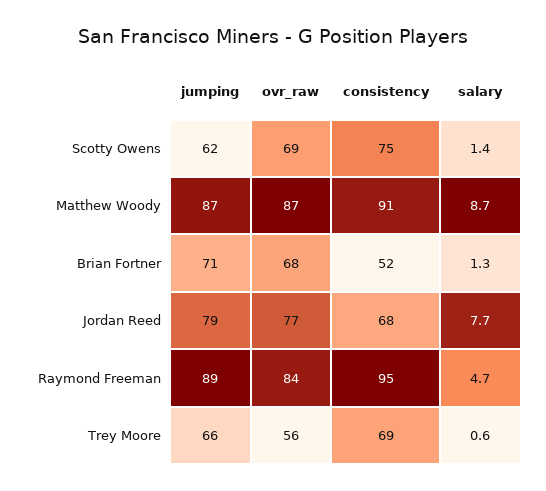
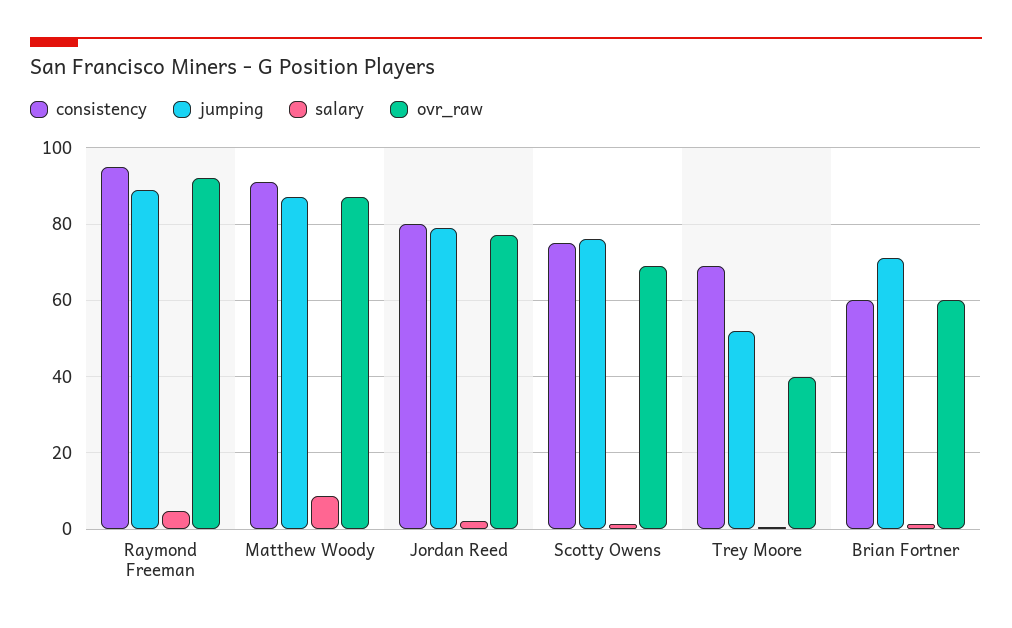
jumping, Scotty Owens: 62 -> 76
ovr_raw, Brian Fortner: 68 -> 60
consistency, Brian Fortner: 52 -> 60
consistency, Jordan Reed: 68 -> 80
salary, Jordan Reed: 7.7 -> 2
ovr_raw, Raymond Freeman: 84 -> 92
jumping, Trey Moore: 66 -> 52
ovr_raw, Trey Moore: 56 -> 40

